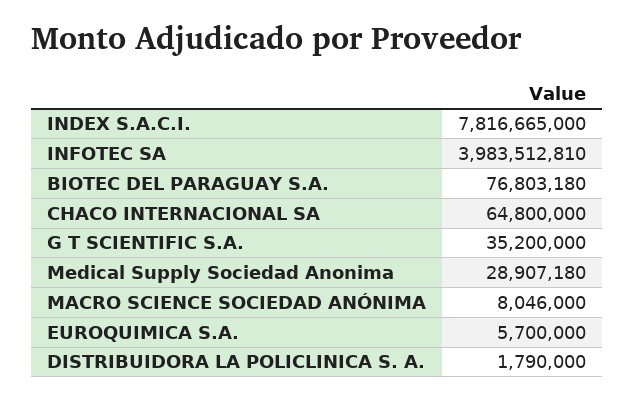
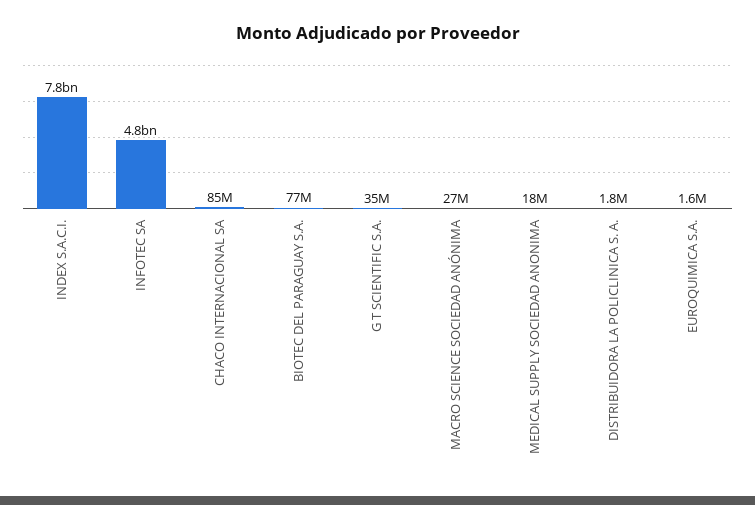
INFOTEC SA: 3983512810 -> 4800000000
CHACO INTERNACIONAL SA: 64800000 -> 85000000
Medical Supply Sociedad Anonima: 28907180 -> 18000000
MACRO SCIENCE SOCIEDAD ANÓNIMA: 8046000 -> 27000000
EUROQUIMICA S.A.: 5700000 -> 1600000

